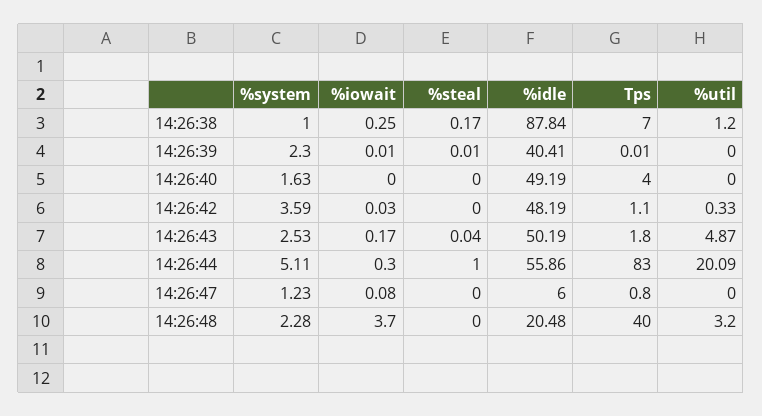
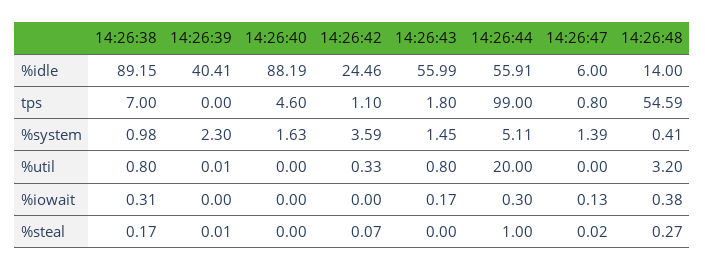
%system, 14:26:38: 1 -> 0.98
%iowait, 14:26:38: 0.25 -> 0.31
%idle, 14:26:38: 87.84 -> 89.15
%util, 14:26:38: 1.2 -> 0.8
%iowait, 14:26:39: 0.01 -> 0
Tps, 14:26:39: 0.01 -> 0
%util, 14:26:39: 0 -> 0.01
%idle, 14:26:40: 49.19 -> 88.19
Tps, 14:26:40: 4 -> 4.6
%iowait, 14:26:42: 0.03 -> 0
%steal, 14:26:42: 0 -> 0.07
%idle, 14:26:42: 48.19 -> 24.46
%system, 14:26:43: 2.53 -> 1.45
%steal, 14:26:43: 0.04 -> 0
%idle, 14:26:43: 50.19 -> 55.99
%util, 14:26:43: 4.87 -> 0.8
%idle, 14:26:44: 55.86 -> 55.91
Tps, 14:26:44: 83 -> 99
%util, 14:26:44: 20.09 -> 20
%system, 14:26:47: 1.23 -> 1.39
%iowait, 14:26:47: 0.08 -> 0.13
%steal, 14:26:47: 0 -> 0.02
%system, 14:26:48: 2.28 -> 0.41
%iowait, 14:26:48: 3.7 -> 0.38
%steal, 14:26:48: 0 -> 0.27
%idle, 14:26:48: 20.48 -> 14
Tps, 14:26:48: 40 -> 54.59

